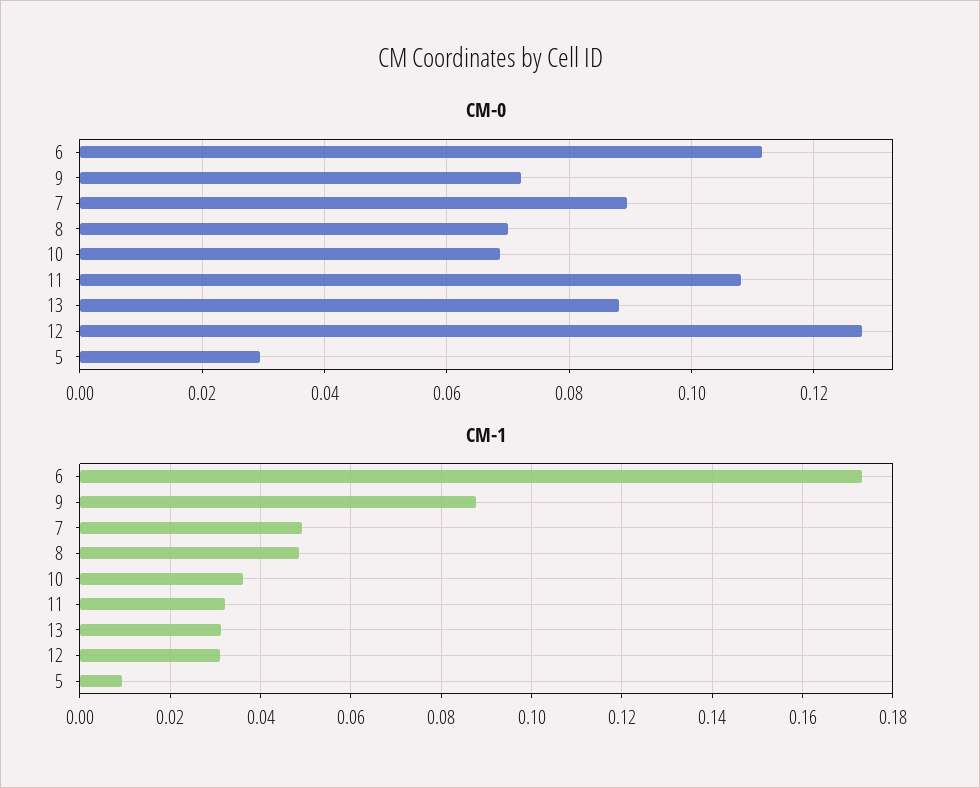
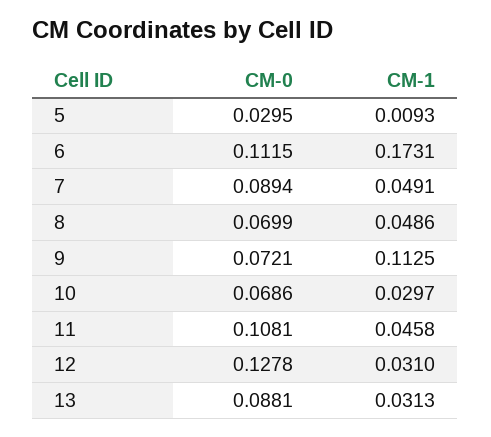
CM-1, 9: 0.088 -> 0.1125
CM-1, 10: 0.036 -> 0.0297
CM-1, 11: 0.032 -> 0.0458

